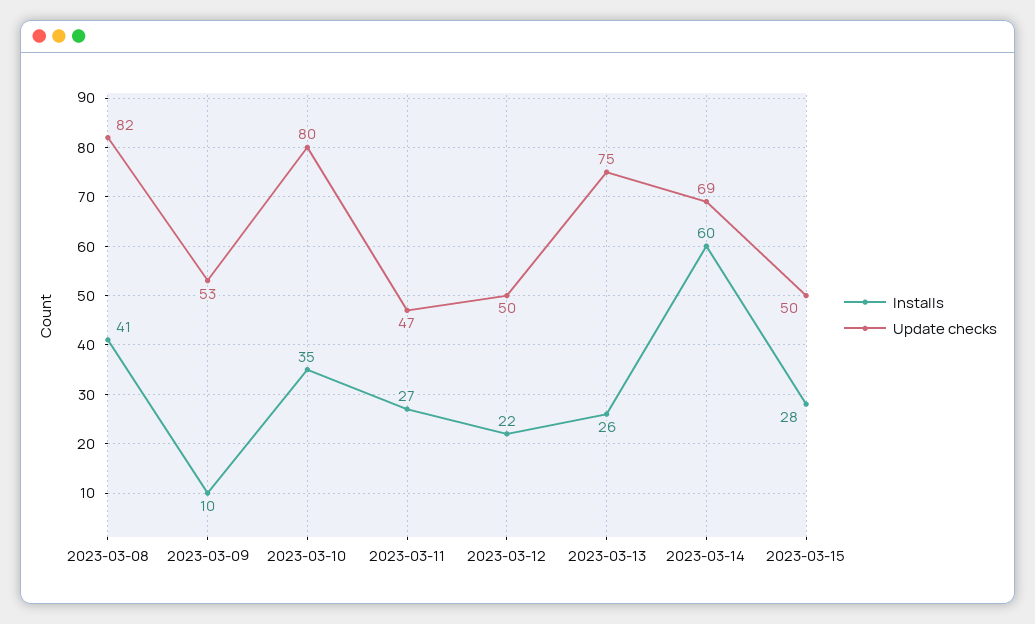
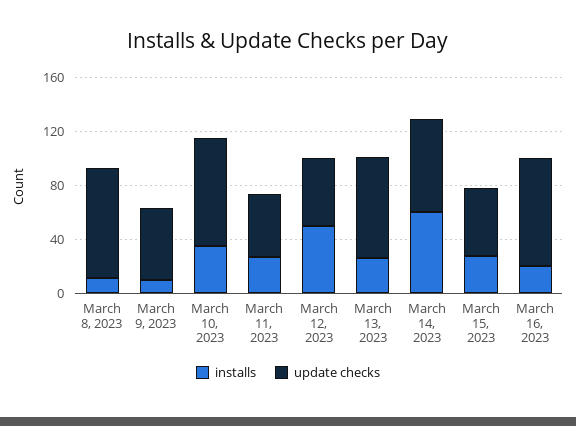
Installs, 2023-03-08: 41 -> 10
Installs, 2023-03-12: 22 -> 50
Installs, March 16, 2023: none -> 20
Update checks, March 16, 2023: none -> 80

